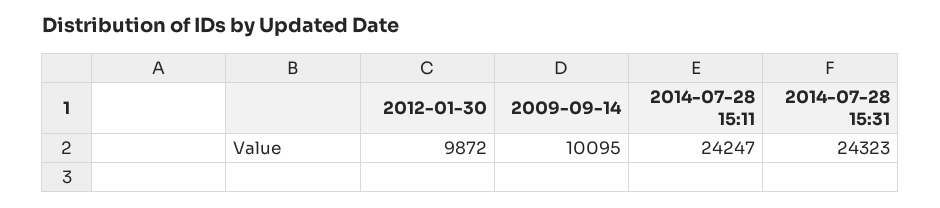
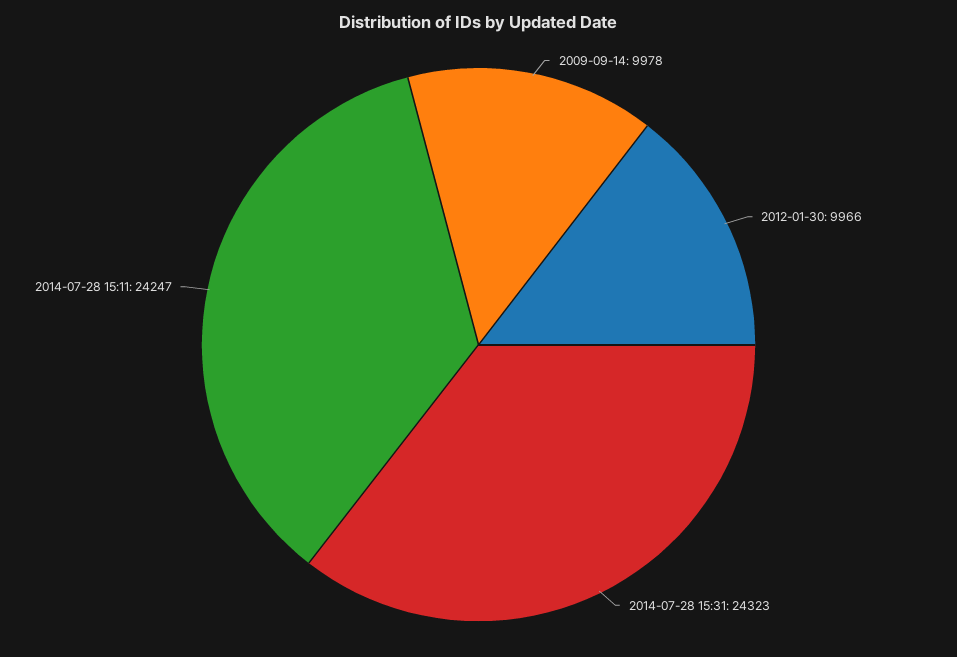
2012-01-30: 9872 -> 9966
2009-09-14: 10095 -> 9978

